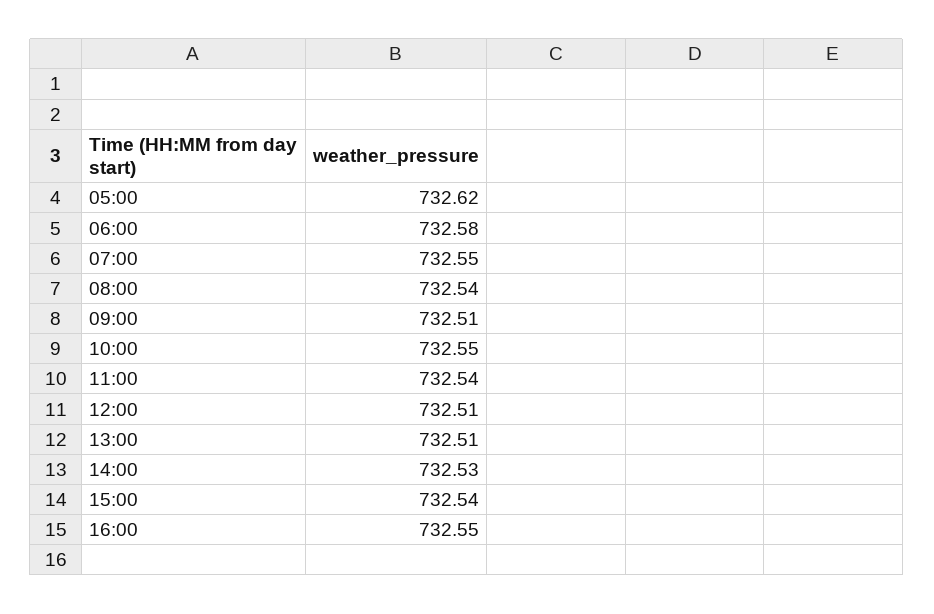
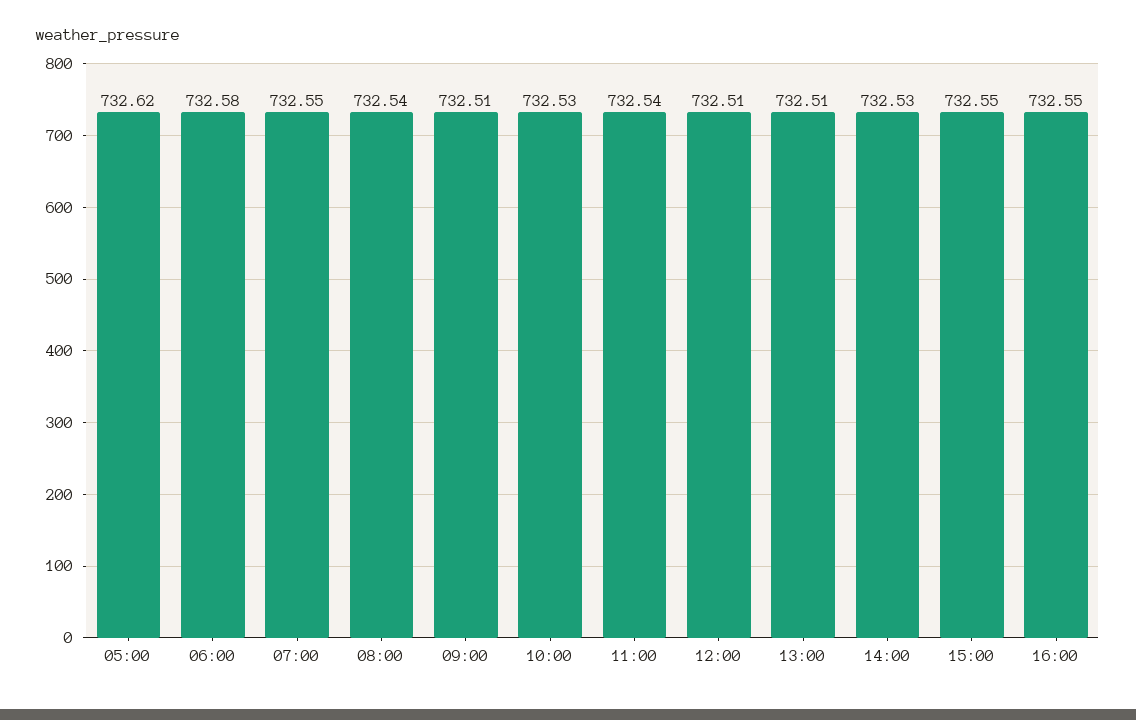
10:00: 732.55 -> 732.53
15:00: 732.54 -> 732.55

